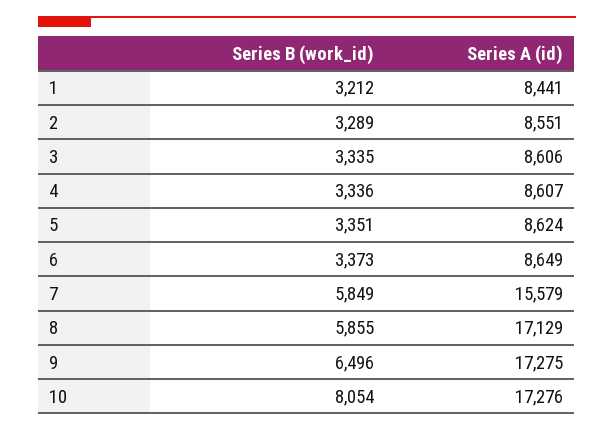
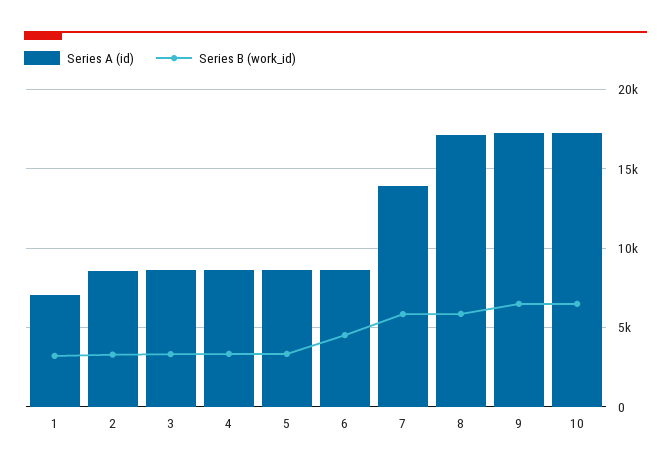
Series A (id), 1: 8441 -> 7000
Series B (work_id), 6: 3373 -> 4500
Series A (id), 7: 15579 -> 14000
Series B (work_id), 10: 8054 -> 6500

